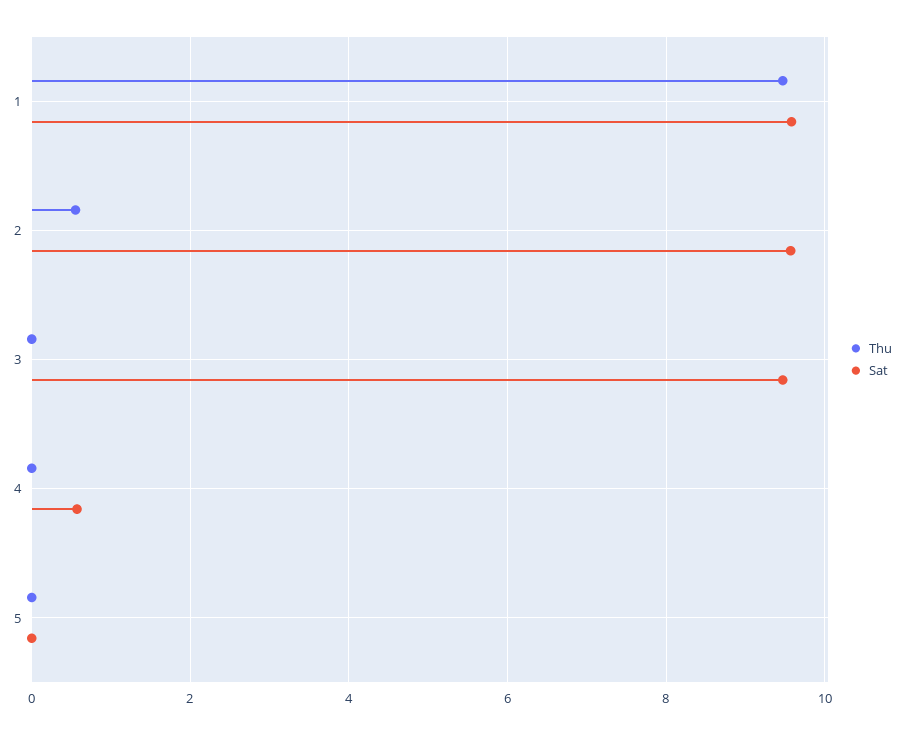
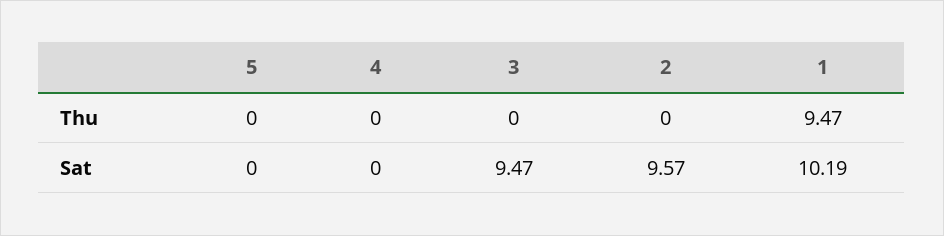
Sat, 1: 9.6 -> 10.19
Thu, 2: 0.6 -> 0
Sat, 4: 0.6 -> 0

